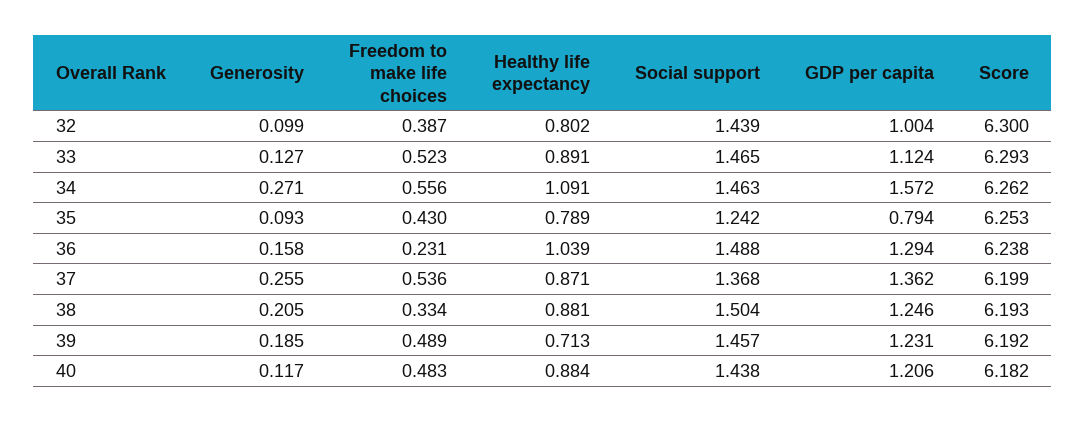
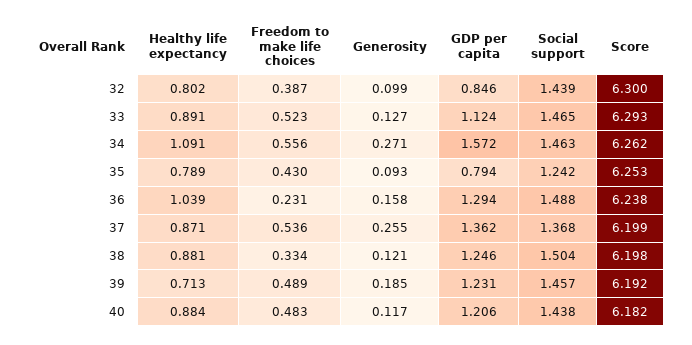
GDP per capita, 32: 1.004 -> 0.846
Generosity, 38: 0.205 -> 0.121
Score, 38: 6.193 -> 6.198

